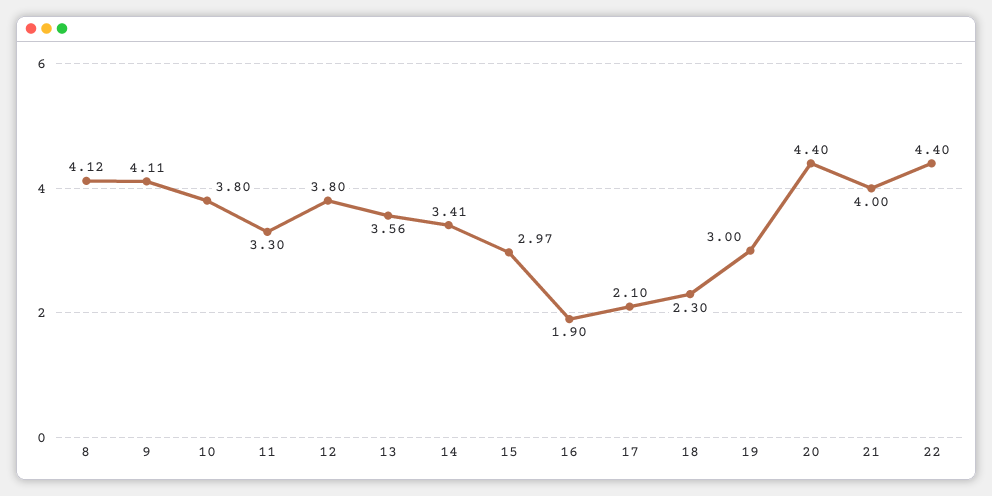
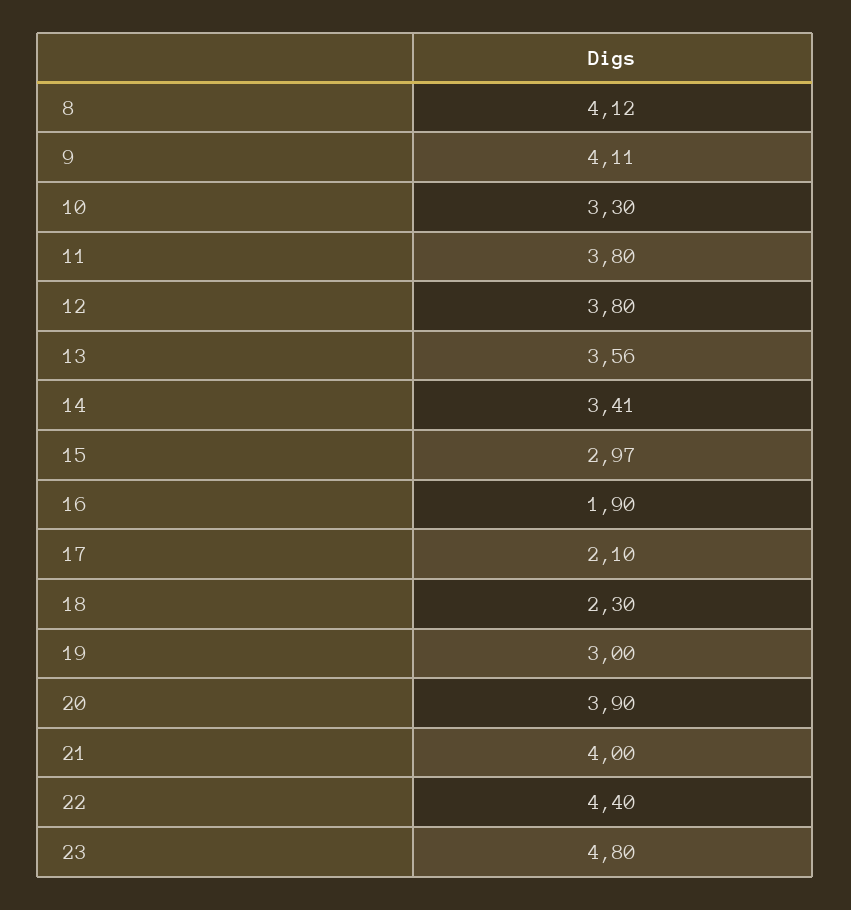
10: 3.8 -> 3.3
11: 3.3 -> 3.8
20: 4.4 -> 3.9
23: none -> 4.8

